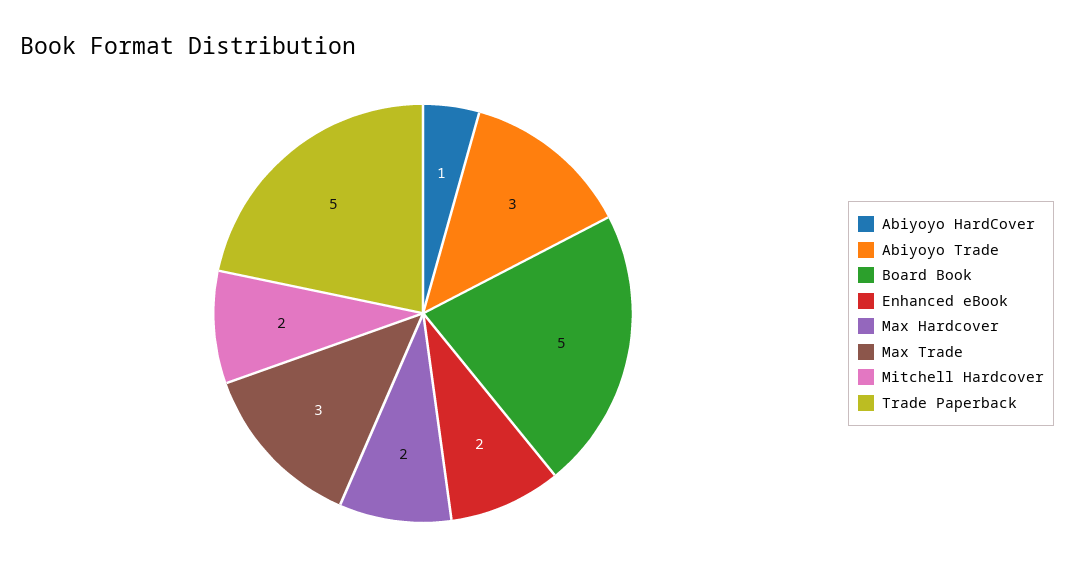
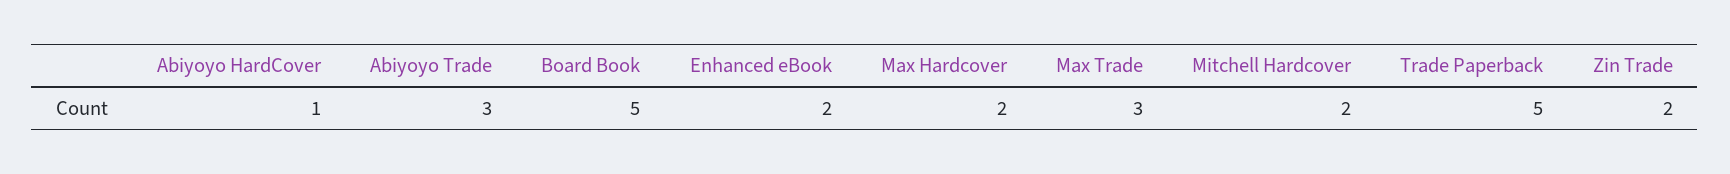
Zin Trade: none -> 2

